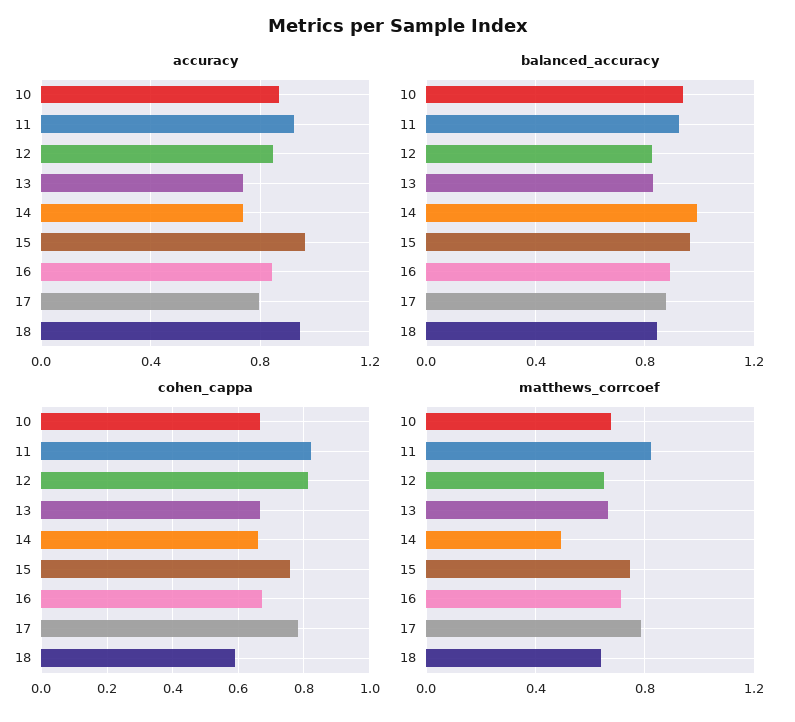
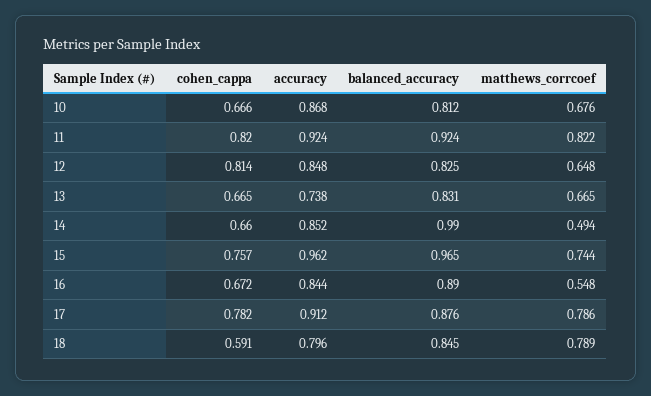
accuracy, 14: 0.75 -> 0.852
accuracy, 17: 0.8 -> 0.912
accuracy, 18: 0.95 -> 0.796
balanced_accuracy, 10: 0.95 -> 0.812
matthews_corrcoef, 16: 0.7 -> 0.548
matthews_corrcoef, 18: 0.65 -> 0.789

